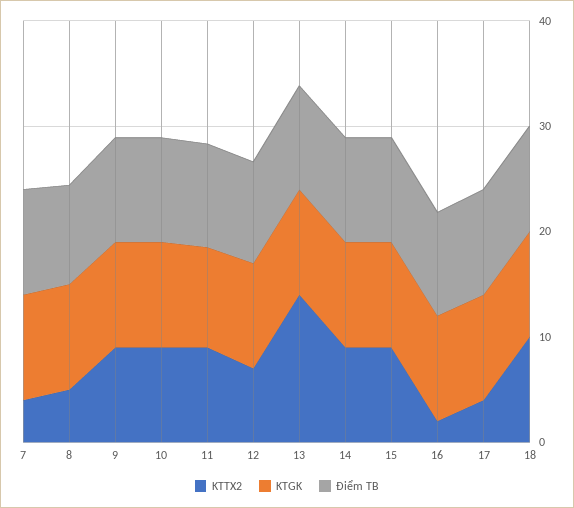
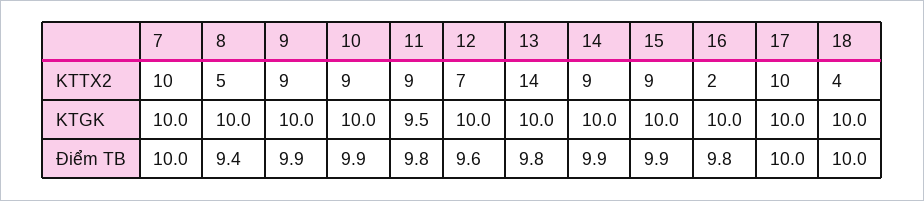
KTTX2, 7: 4 -> 10
KTTX2, 17: 4 -> 10
KTTX2, 18: 10 -> 4

